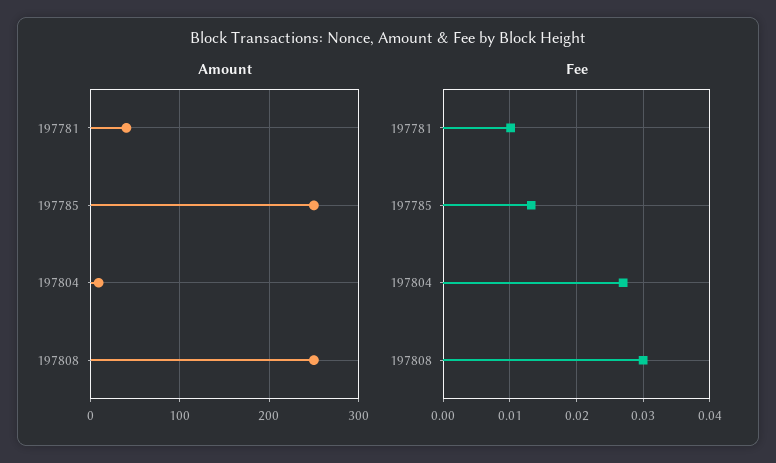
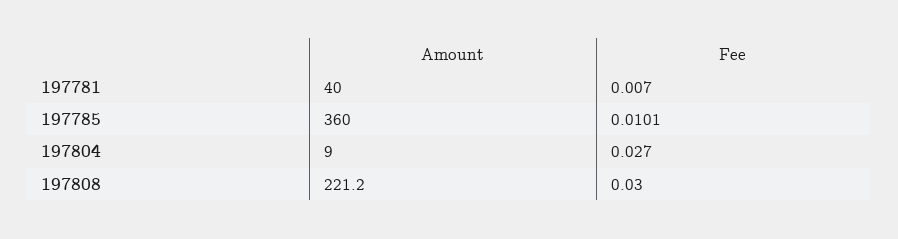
Amount, 197785: 250 -> 360
Amount, 197808: 250 -> 221.2
Fee, 197781: 0.01 -> 0.007
Fee, 197785: 0.013 -> 0.0101

